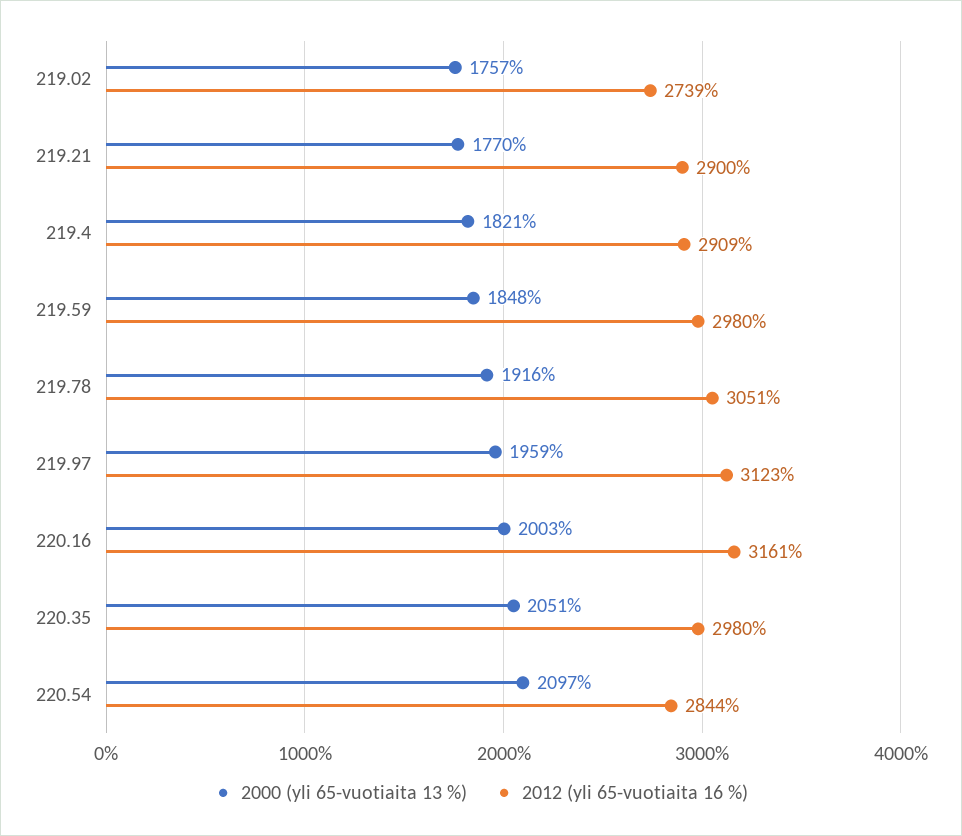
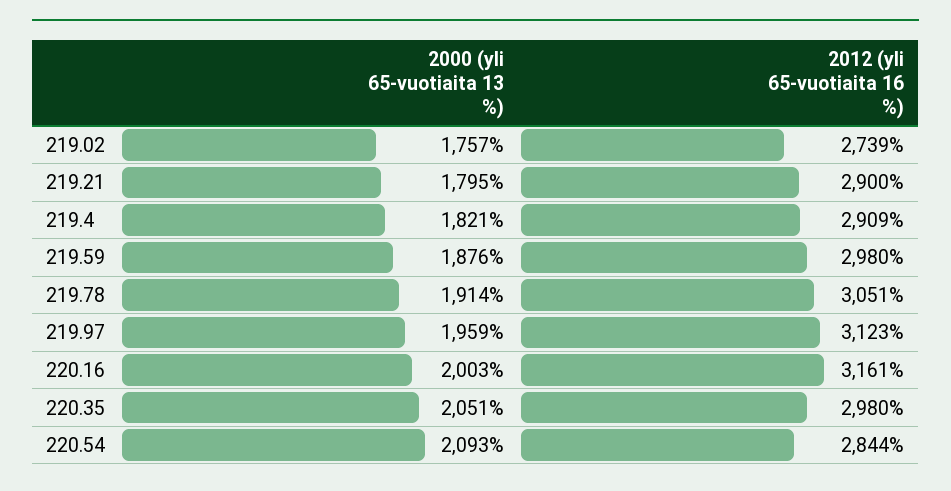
2000 (yli 65-vuotiaita 13 %), 219.21: 1770 -> 1795
2000 (yli 65-vuotiaita 13 %), 219.59: 1848 -> 1876
2000 (yli 65-vuotiaita 13 %), 219.78: 1916 -> 1914
2000 (yli 65-vuotiaita 13 %), 220.54: 2097 -> 2093

